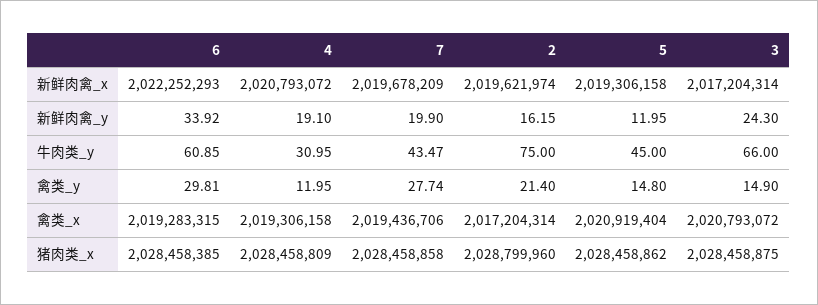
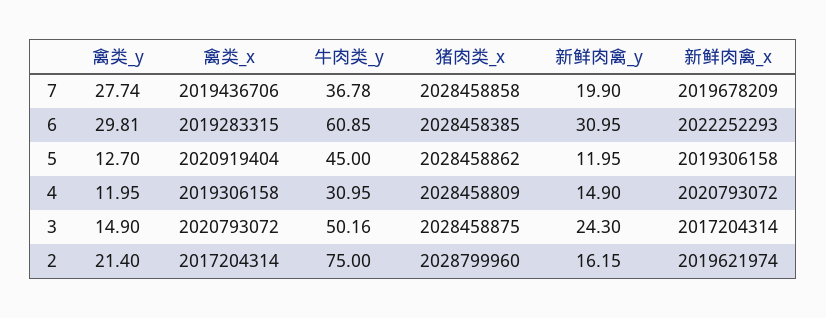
6, 新鲜肉禽_y: 33.92 -> 30.95
4, 新鲜肉禽_y: 19.1 -> 14.9
7, 牛肉类_y: 43.47 -> 36.78
3, 牛肉类_y: 66 -> 50.16
5, 禽类_y: 14.8 -> 12.7

